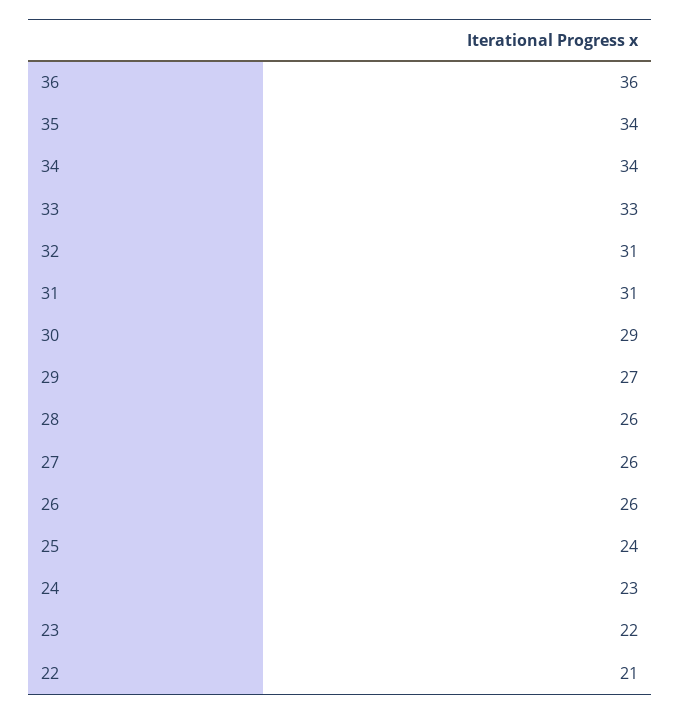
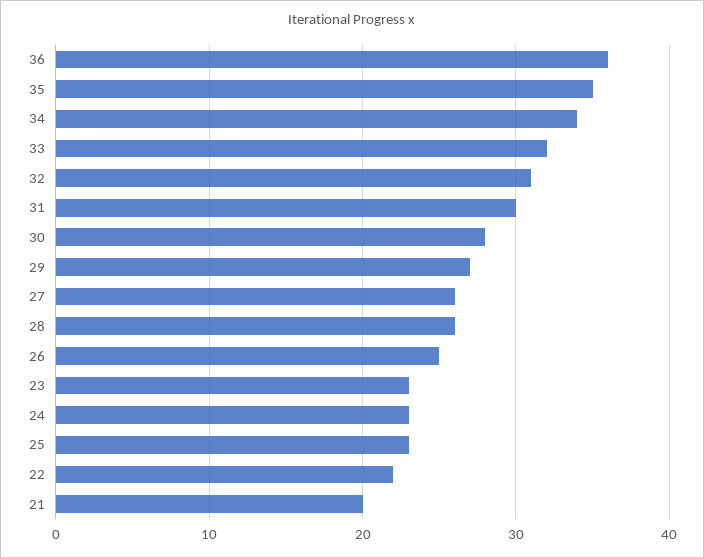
35: 34 -> 35
33: 33 -> 32
31: 31 -> 30
30: 29 -> 28
26: 26 -> 25
25: 24 -> 23
23: 22 -> 23
22: 21 -> 22
21: none -> 20

